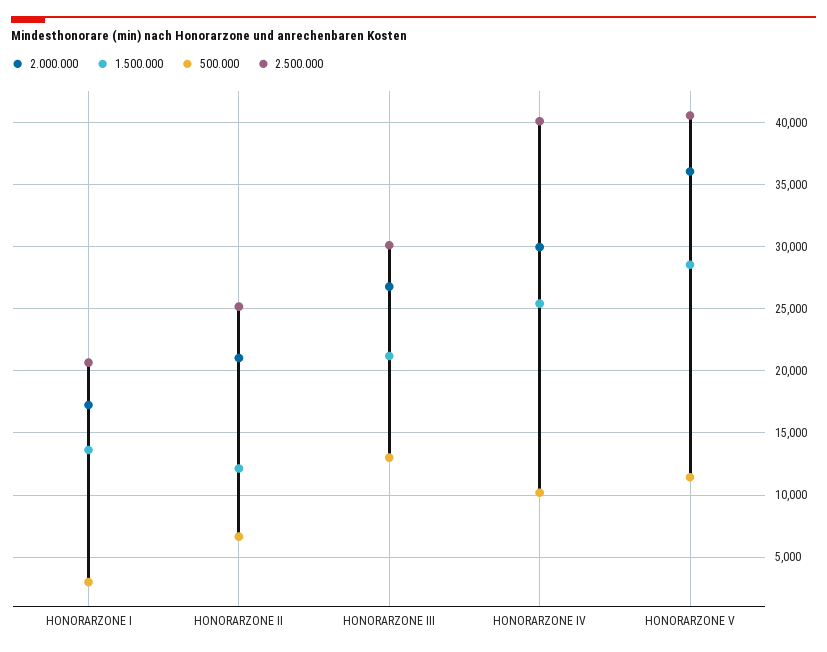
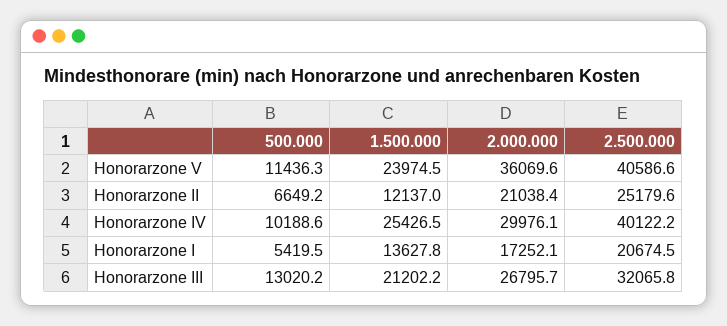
500.000, HONORARZONE I: 3000 -> 5419.5
2.500.000, HONORARZONE III: 30000 -> 32065.8
1.500.000, HONORARZONE V: 28500 -> 23974.5

